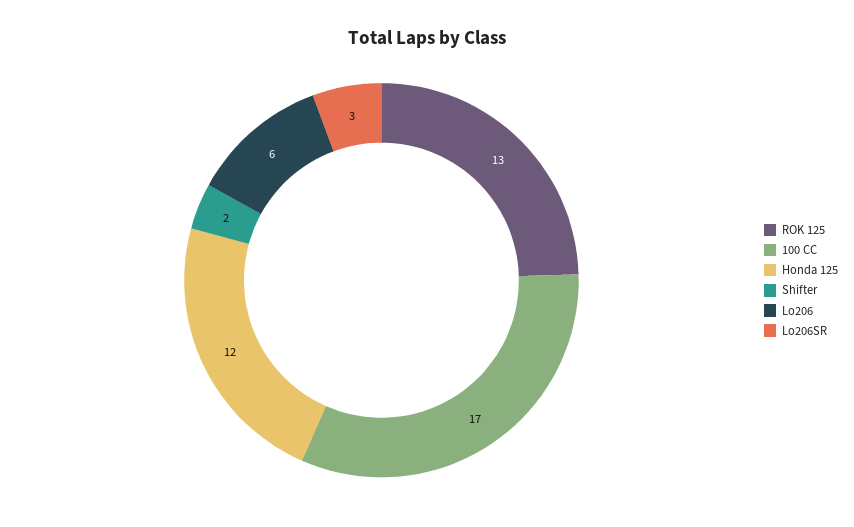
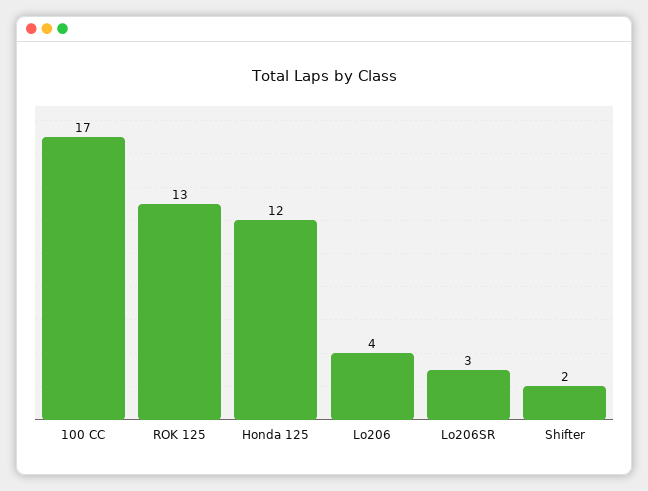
Lo206: 6 -> 4

